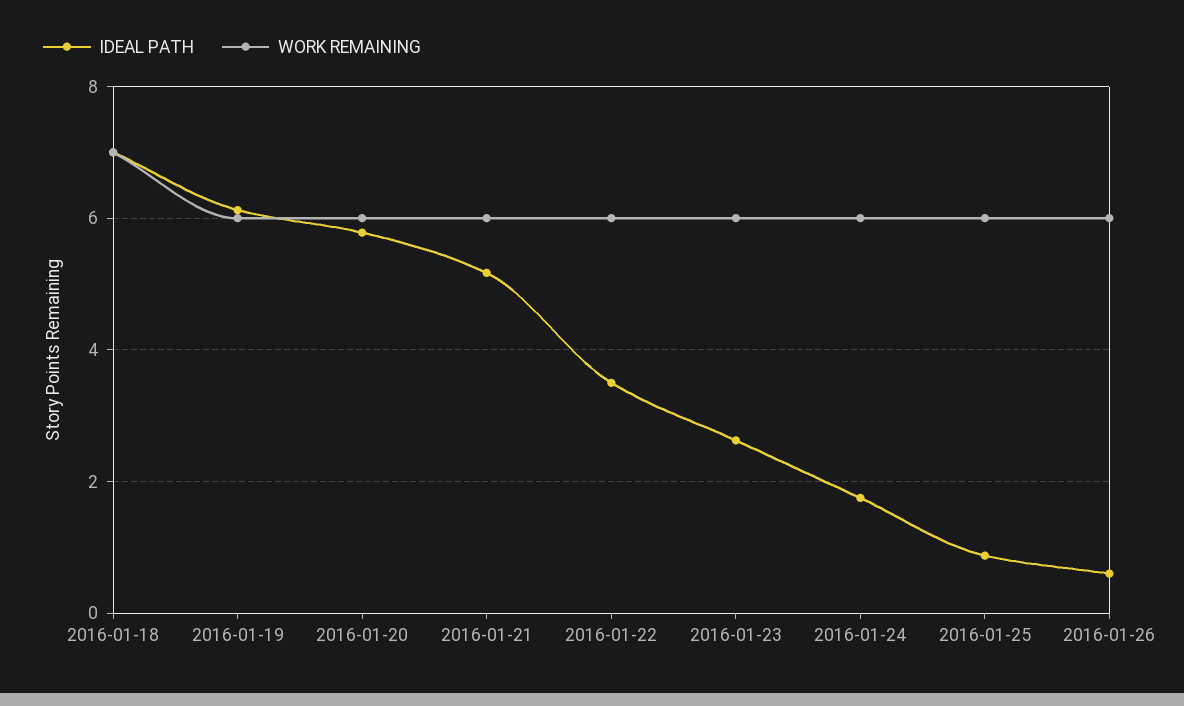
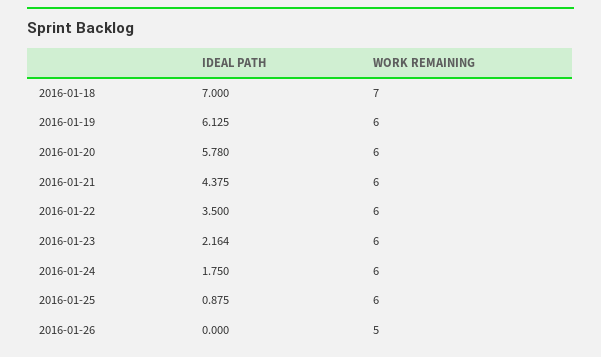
IDEAL PATH, 2016-01-21: 5.2 -> 4.375
IDEAL PATH, 2016-01-23: 2.6 -> 2.164
IDEAL PATH, 2016-01-26: 0.6 -> 0
WORK REMAINING, 2016-01-26: 6 -> 5

